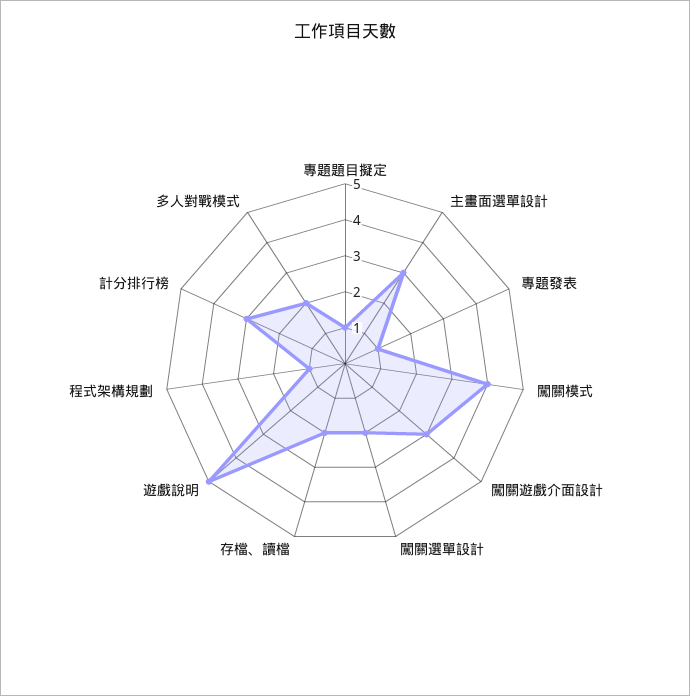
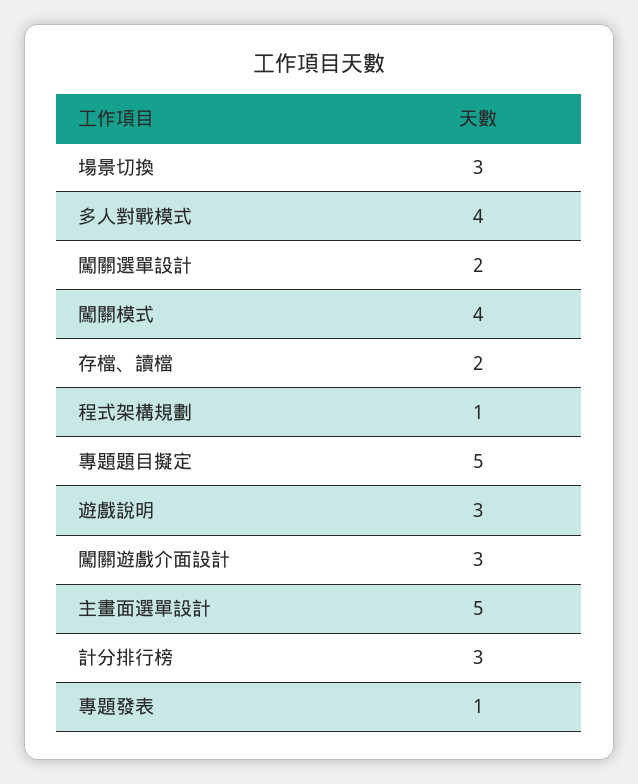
專題題目擬定: 1 -> 5
主畫面選單設計: 3 -> 5
遊戲說明: 5 -> 3
多人對戰模式: 2 -> 4
場景切換: none -> 3

